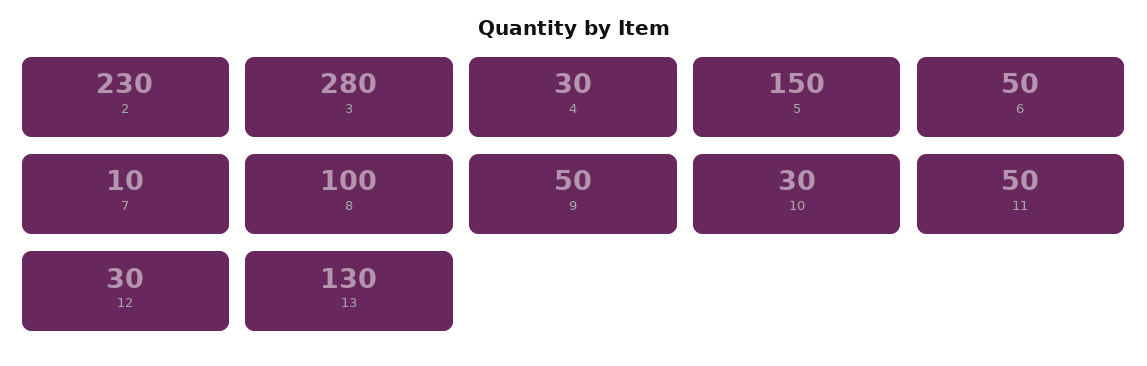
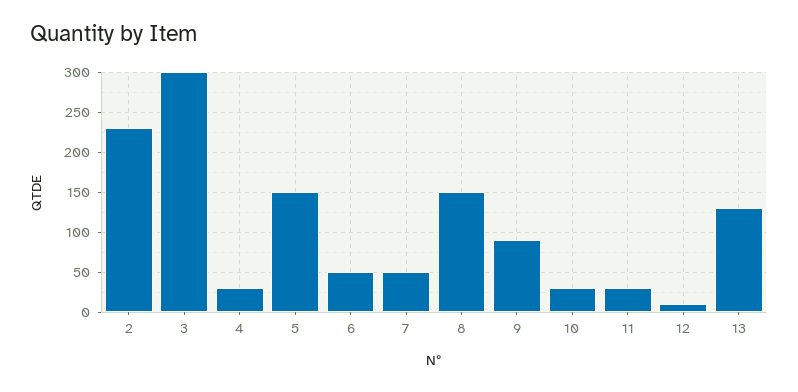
3: 280 -> 300
7: 10 -> 50
8: 100 -> 150
9: 50 -> 90
11: 50 -> 30
12: 30 -> 10

